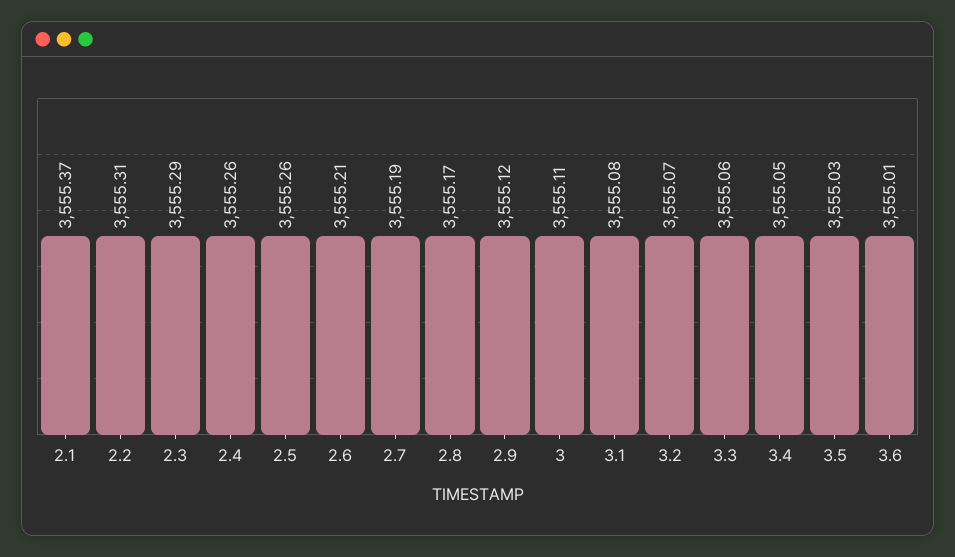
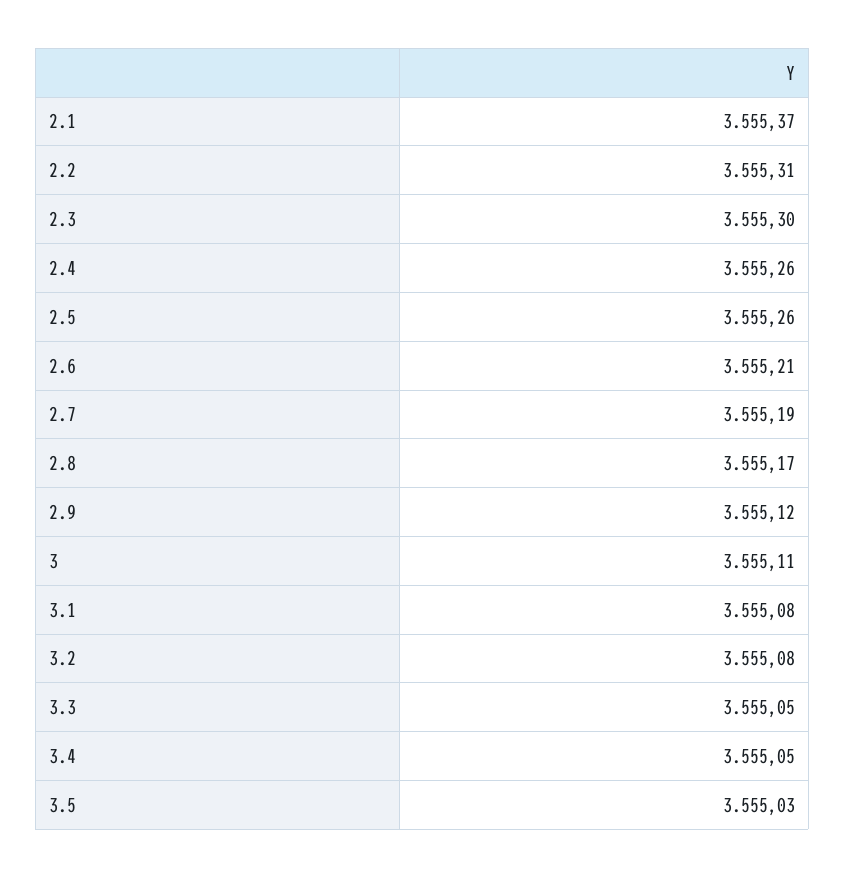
2.3: 3555.29 -> 3555.3
3.2: 3555.07 -> 3555.08
3.3: 3555.06 -> 3555.05
3.6: 3555.01 -> none

